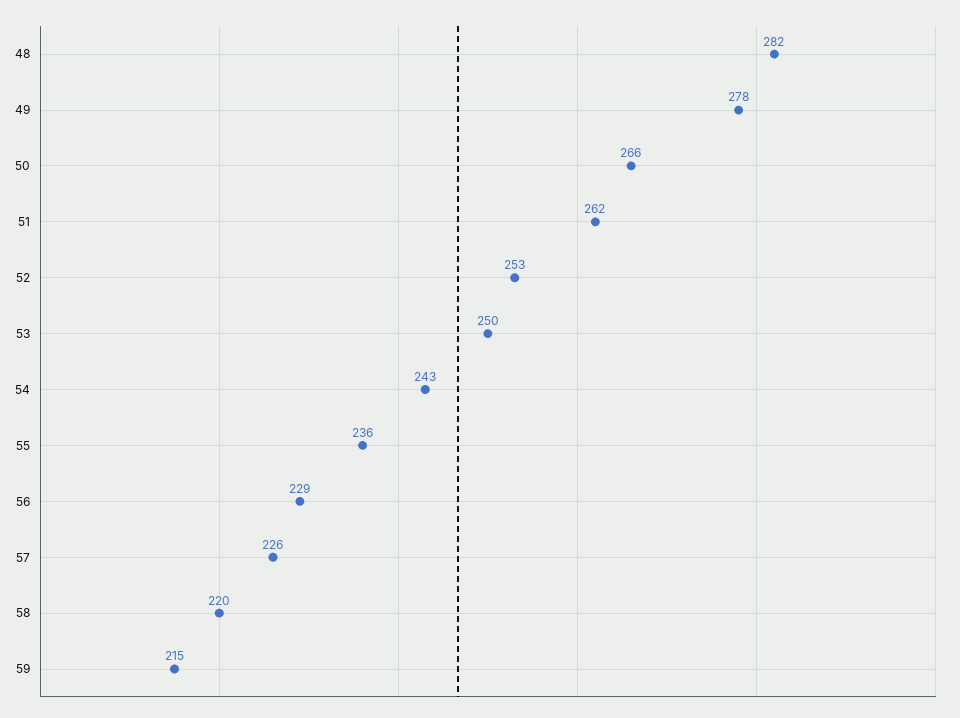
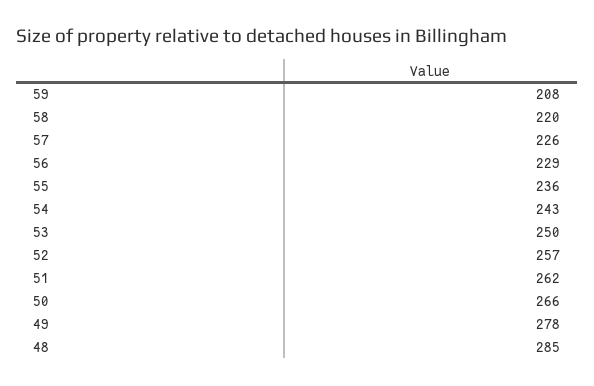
48: 282 -> 285
52: 253 -> 257
59: 215 -> 208

